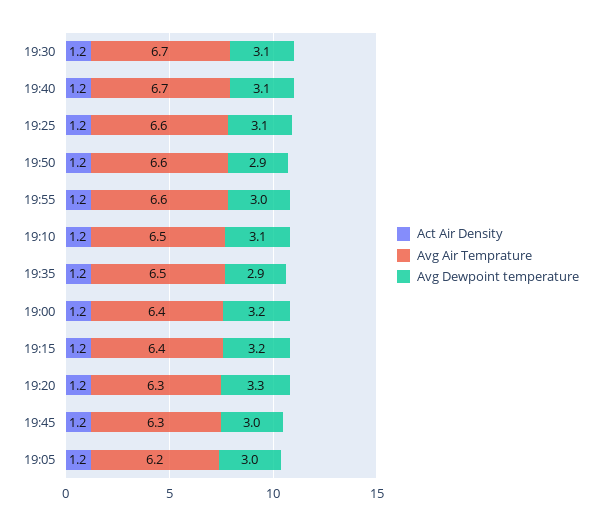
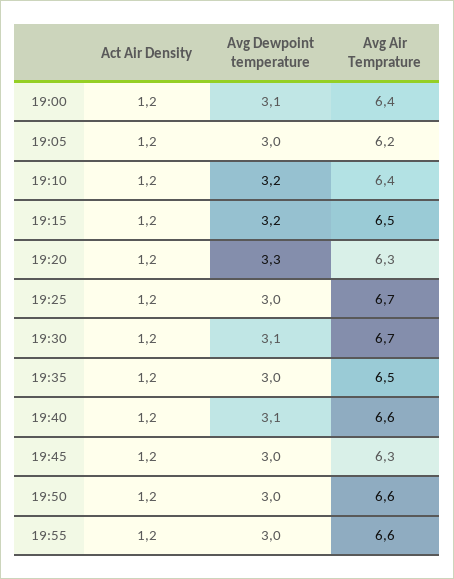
Avg Air Temprature, 19:40: 6.7 -> 6.6
Avg Air Temprature, 19:25: 6.6 -> 6.7
Avg Dewpoint temperature, 19:25: 3.1 -> 3
Avg Dewpoint temperature, 19:50: 2.9 -> 3
Avg Air Temprature, 19:10: 6.5 -> 6.4
Avg Dewpoint temperature, 19:10: 3.1 -> 3.2
Avg Dewpoint temperature, 19:35: 2.9 -> 3
Avg Dewpoint temperature, 19:00: 3.2 -> 3.1
Avg Air Temprature, 19:15: 6.4 -> 6.5

